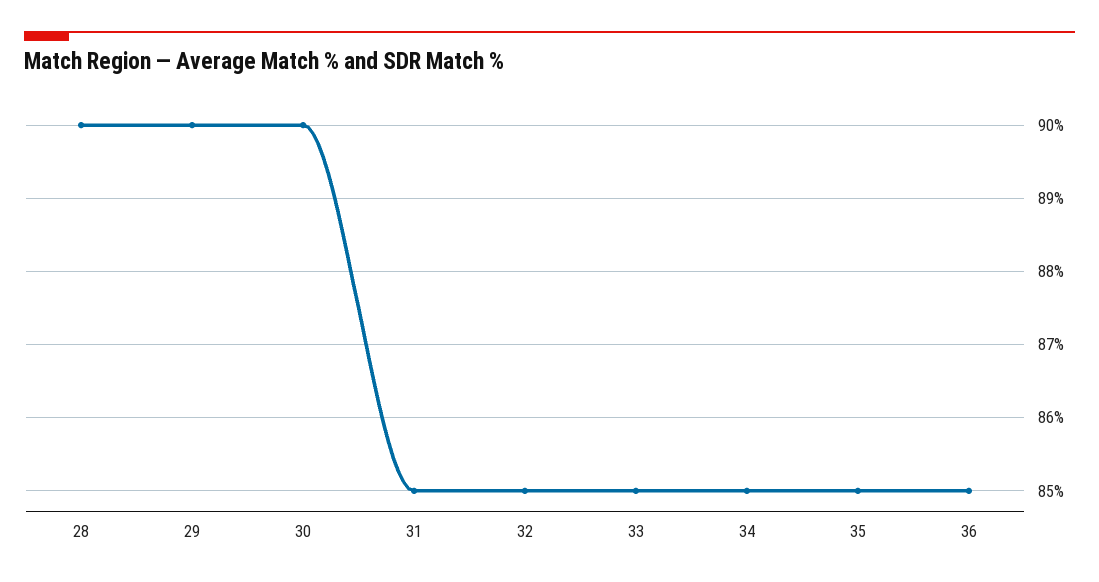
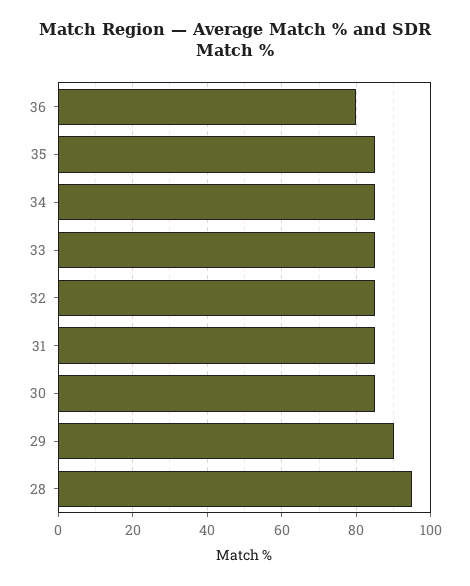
28: 90 -> 95
30: 90 -> 85
36: 85 -> 80

